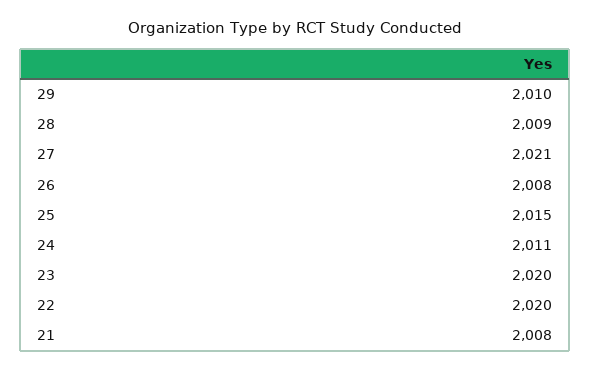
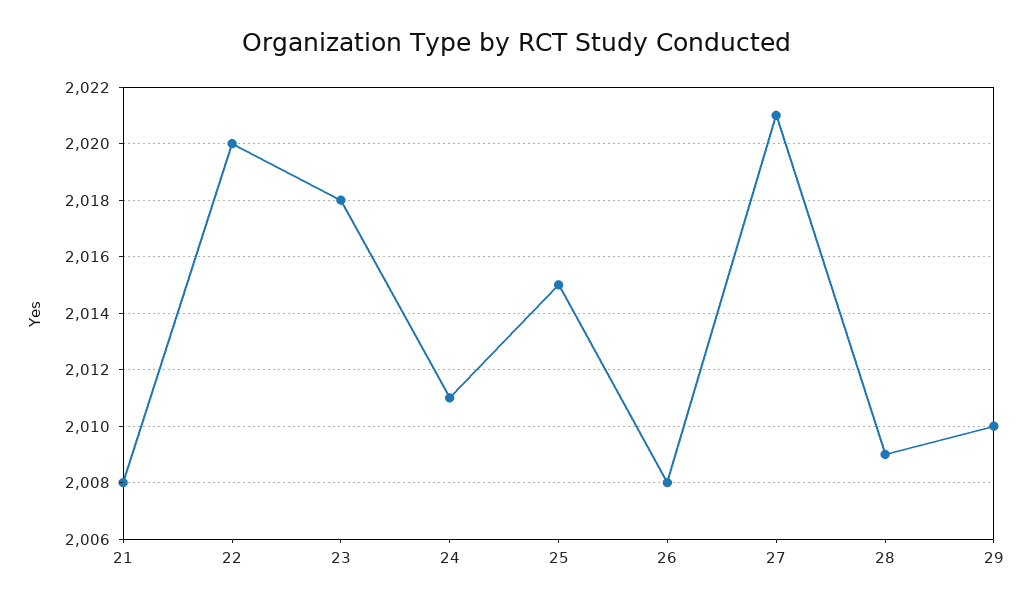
23: 2020 -> 2018

